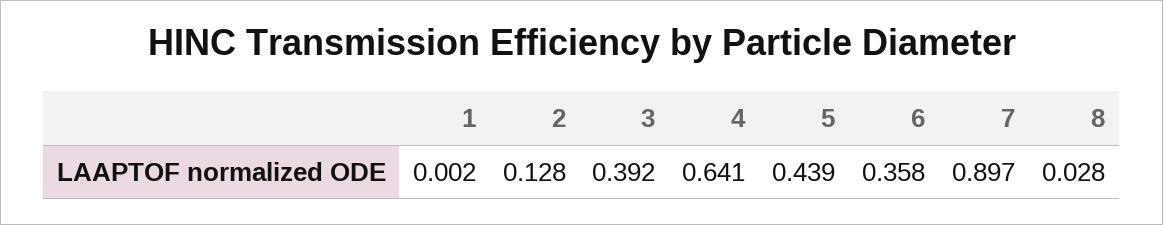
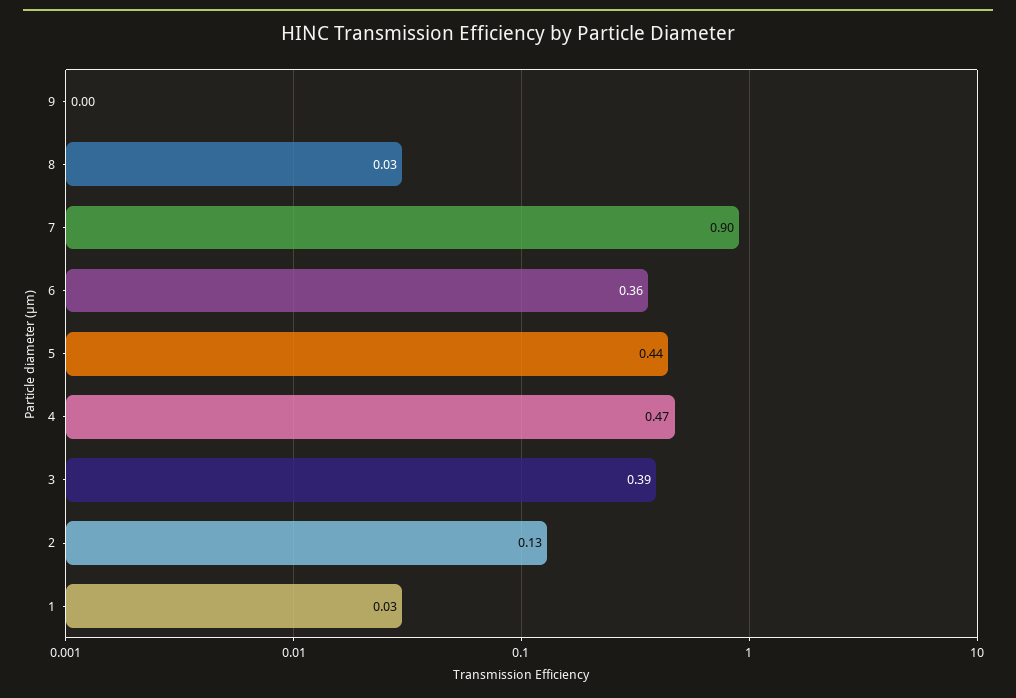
1: 0.002 -> 0.03
4: 0.641 -> 0.47
9: none -> 0

